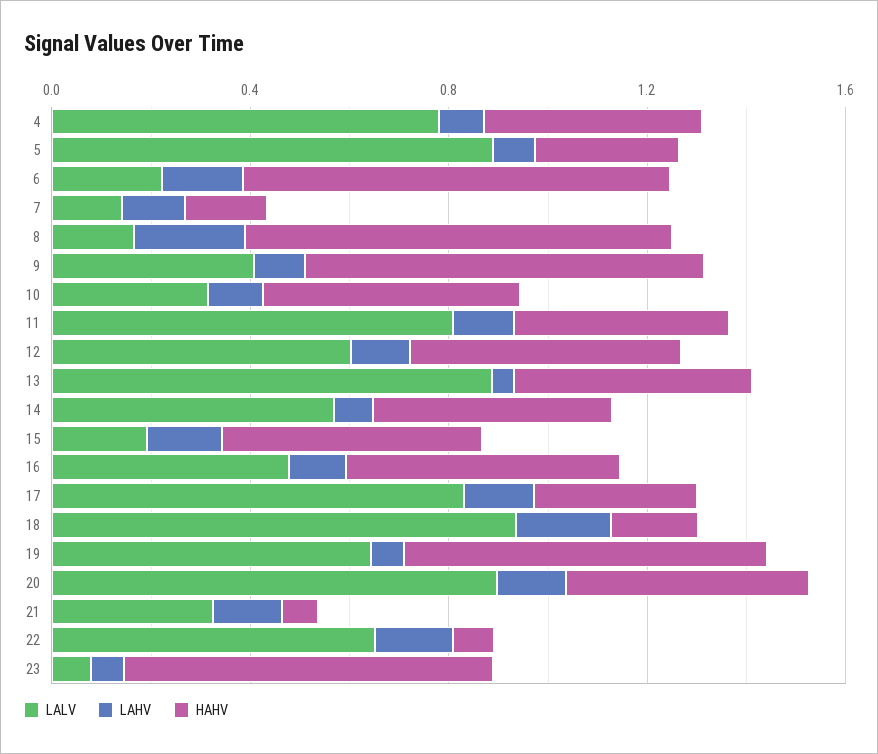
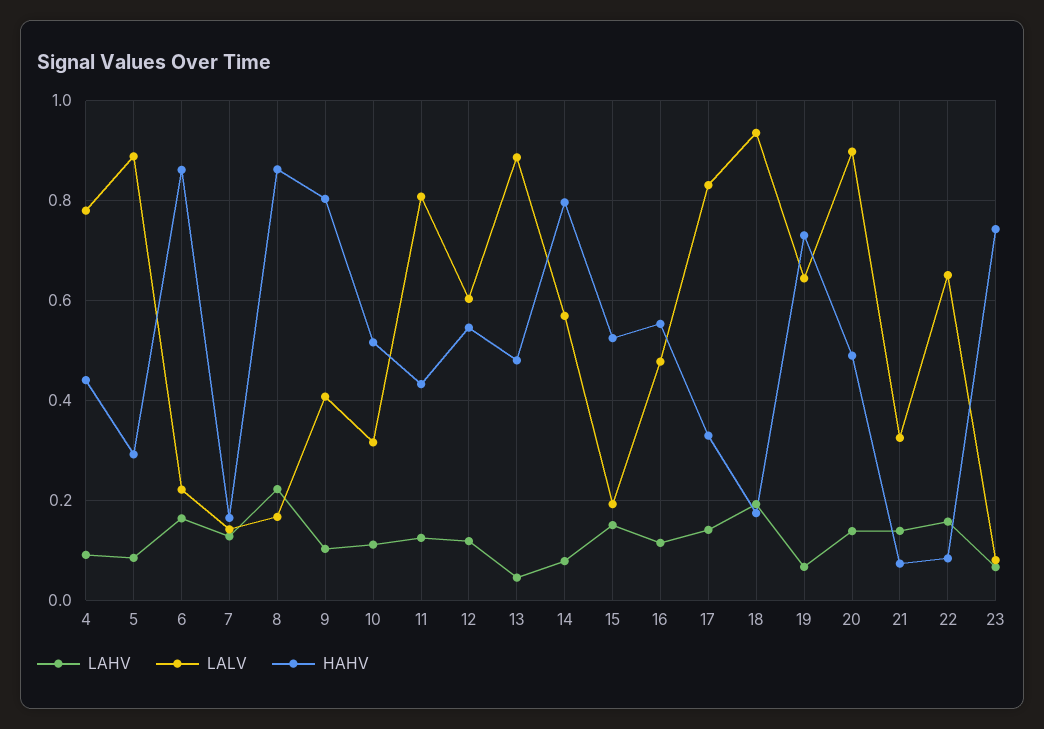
HAHV, 14: 0.5 -> 0.8

